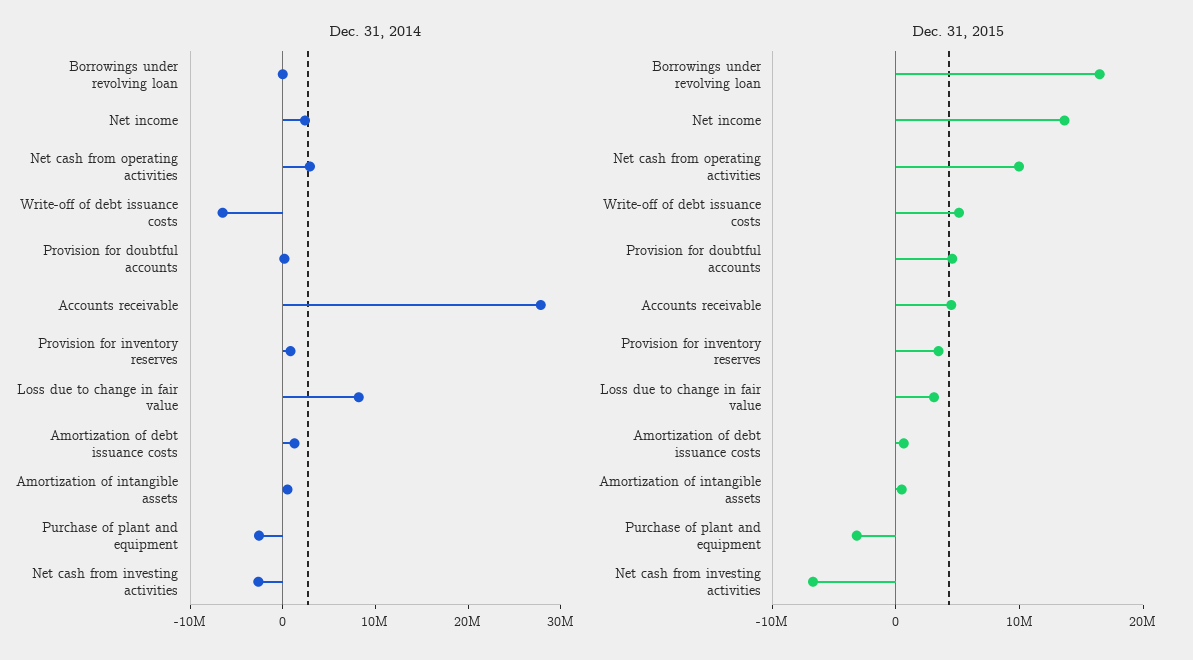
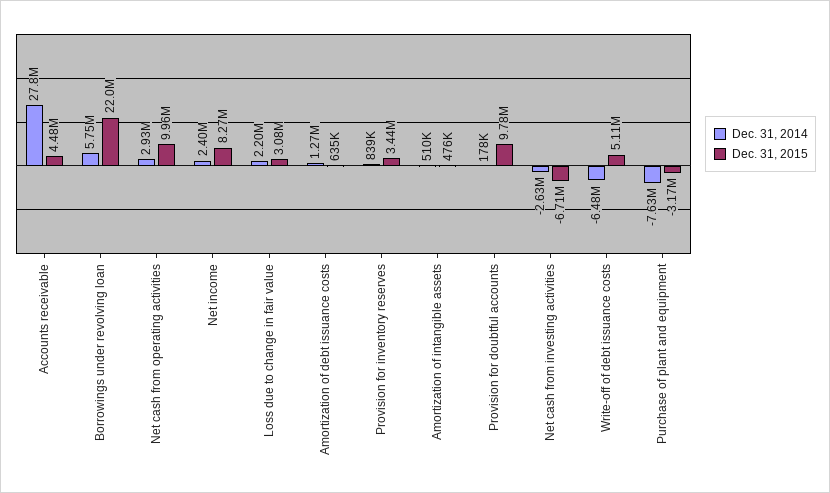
Dec. 31, 2014, Borrowings under revolving loan: 0 -> 5750000
Dec. 31, 2014, Loss due to change in fair value: 8000000 -> 2200000
Dec. 31, 2014, Purchase of plant and equipment: -2000000 -> -7630000
Dec. 31, 2015, Borrowings under revolving loan: 16000000 -> 22000000
Dec. 31, 2015, Net income: 14000000 -> 8270000
Dec. 31, 2015, Provision for doubtful accounts: 4000000 -> 9780000

